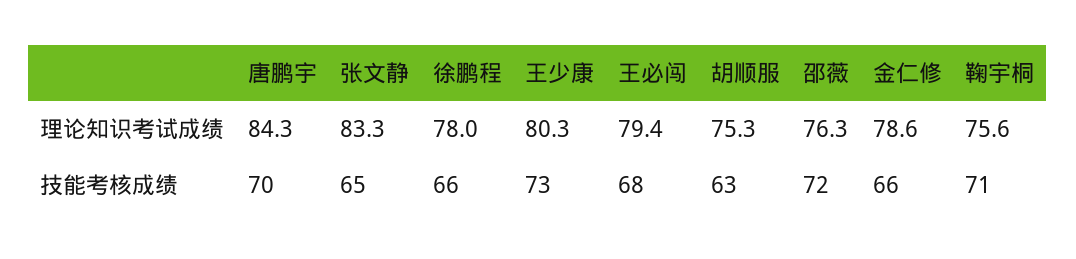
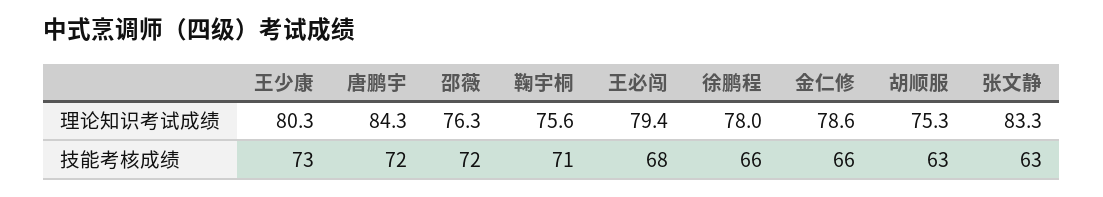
唐鹏宇, 技能考核成绩: 70 -> 72
张文静, 技能考核成绩: 65 -> 63

